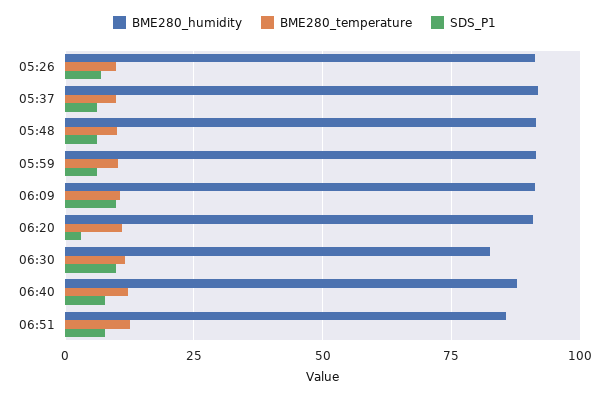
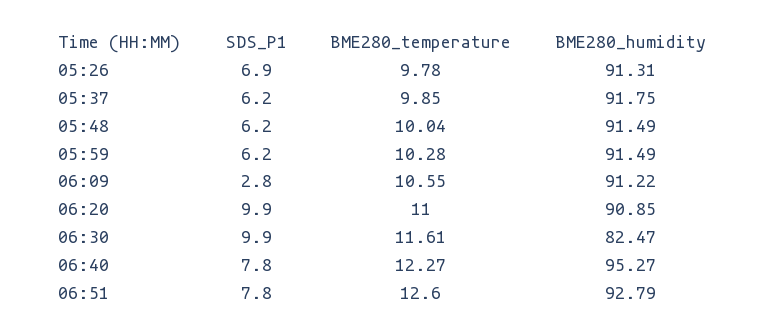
SDS_P1, 06:09: 10 -> 2.8
SDS_P1, 06:20: 2.5 -> 9.9
BME280_humidity, 06:40: 87.5 -> 95.27
BME280_humidity, 06:51: 85 -> 92.79

